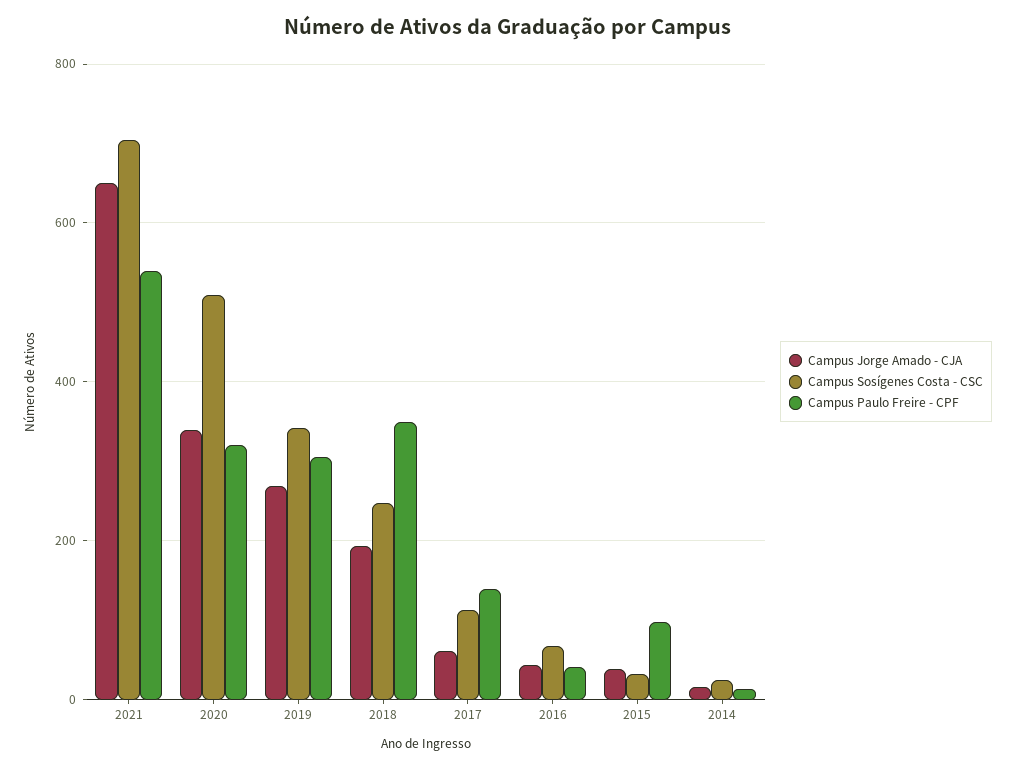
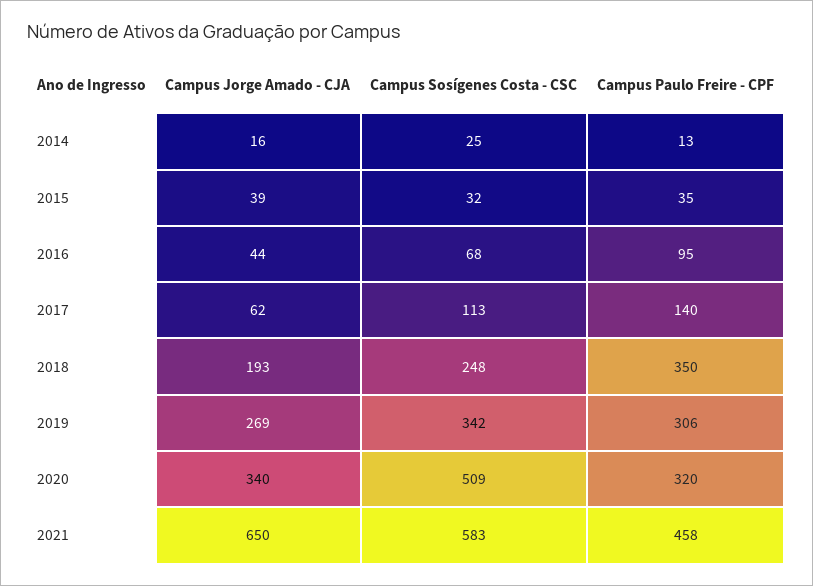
Campus Sosígenes Costa - CSC, 2021: 700 -> 583
Campus Paulo Freire - CPF, 2021: 540 -> 458
Campus Paulo Freire - CPF, 2016: 40 -> 95
Campus Paulo Freire - CPF, 2015: 100 -> 35

